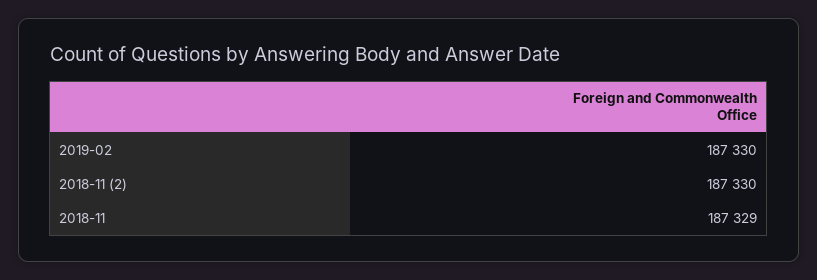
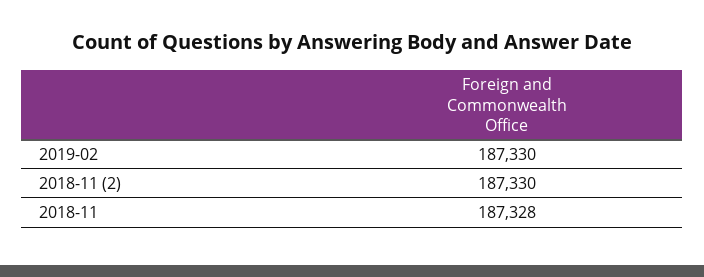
2018-11: 187329 -> 187328

